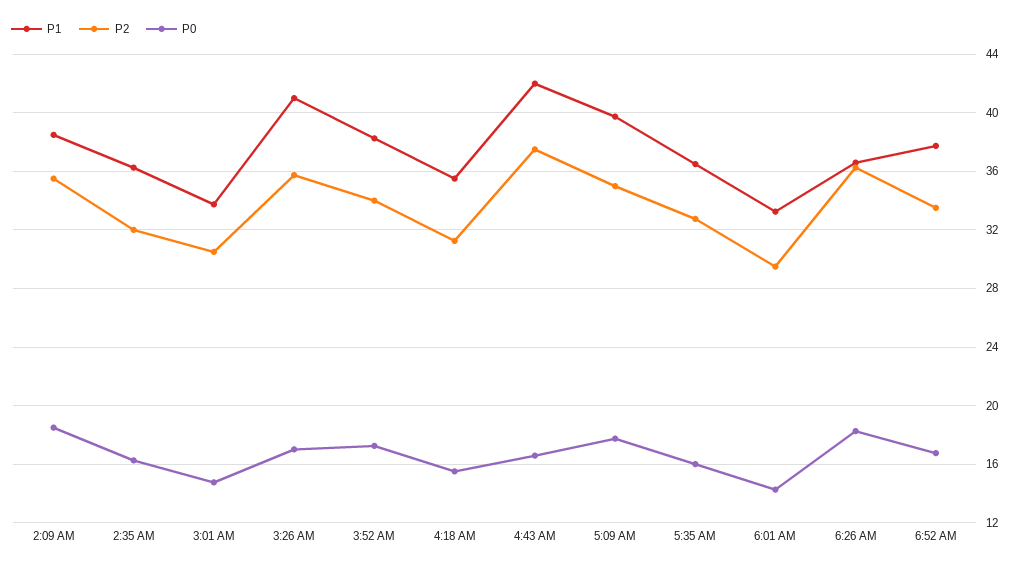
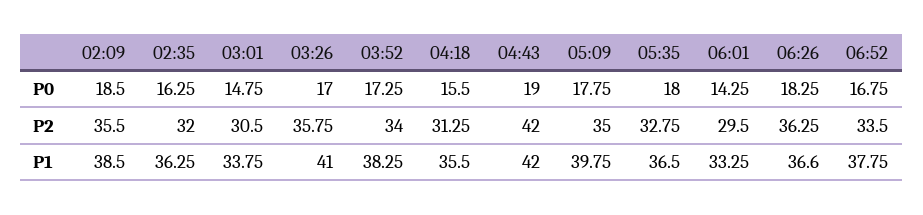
P2, 4:43 AM: 37.5 -> 42
P0, 4:43 AM: 16.5 -> 19
P0, 5:35 AM: 16 -> 18

